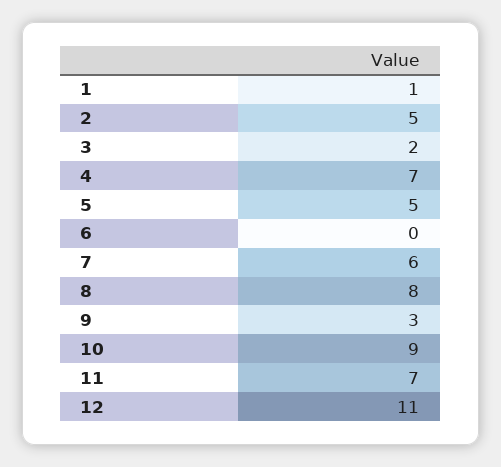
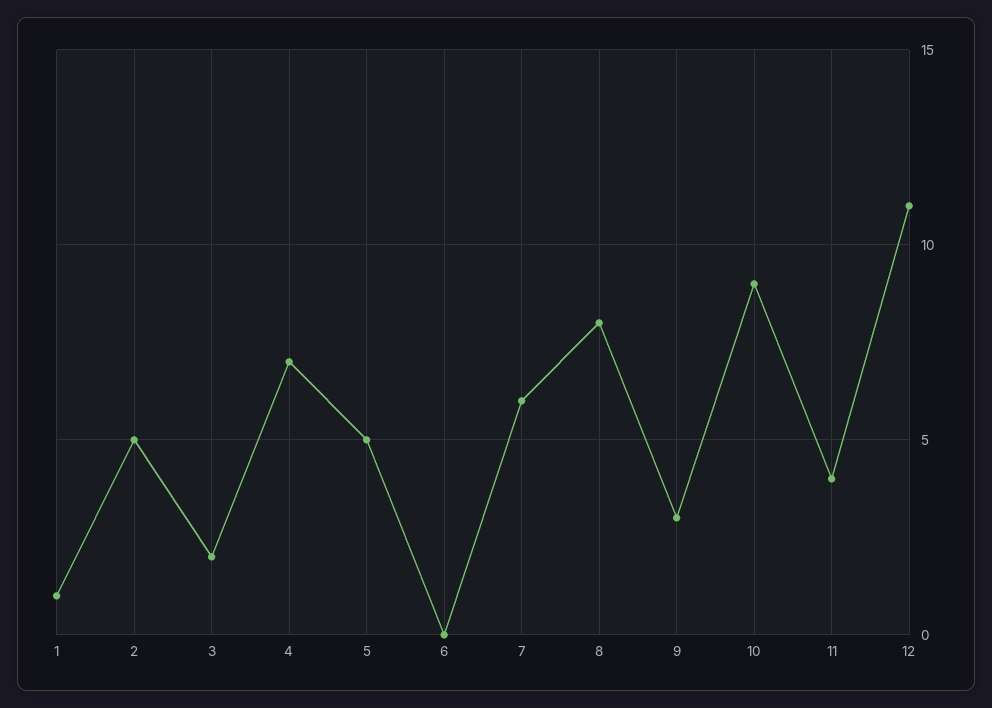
11: 7 -> 4

